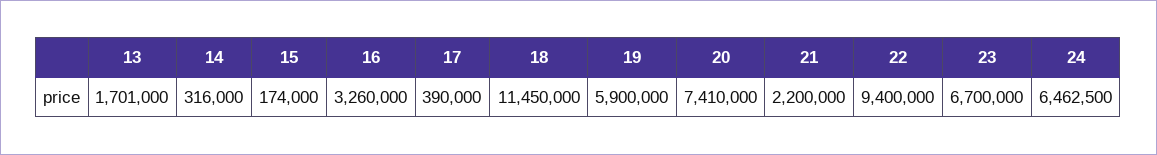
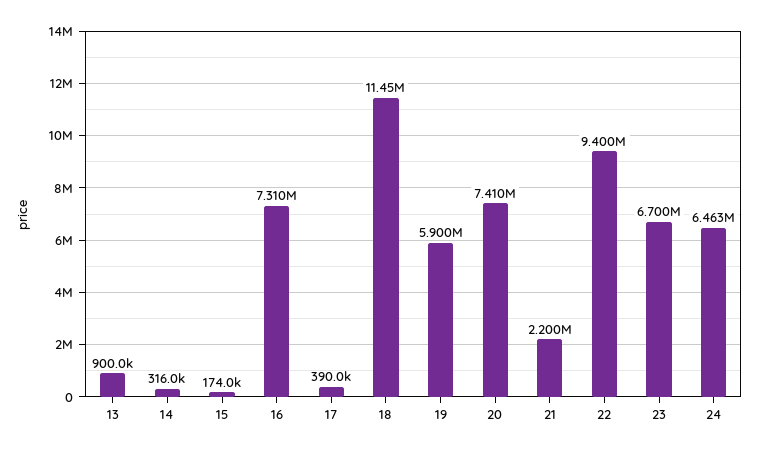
13: 1701000 -> 900000
16: 3260000 -> 7310000

